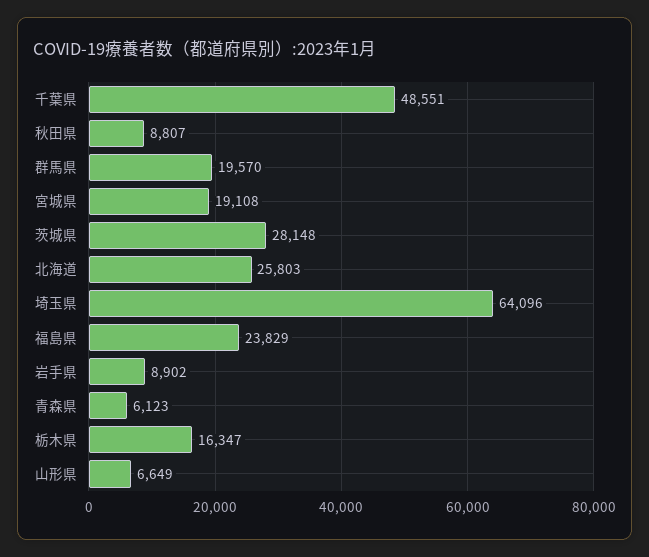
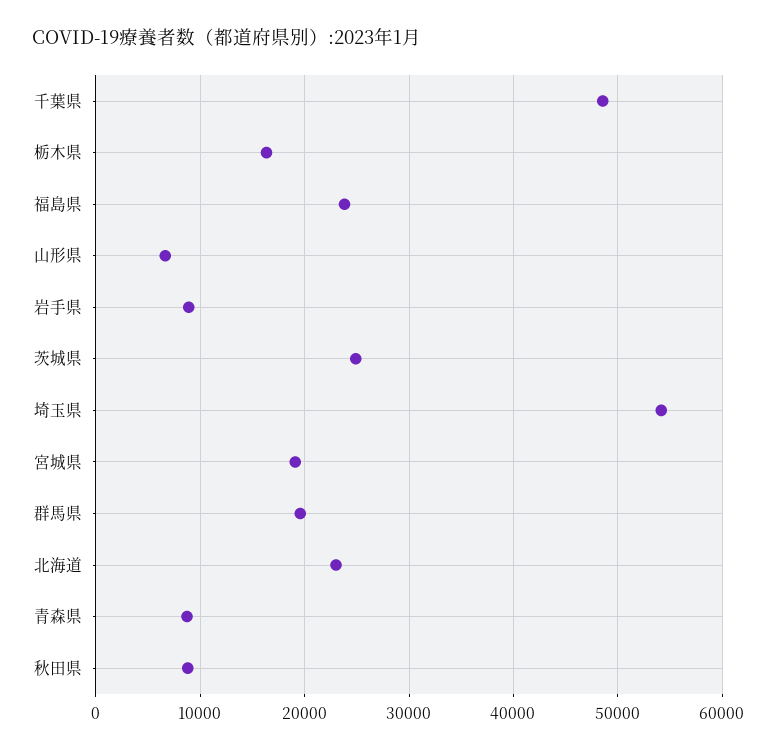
茨城県: 28148 -> 25000
北海道: 25803 -> 23000
埼玉県: 64096 -> 54000
青森県: 6123 -> 9000

